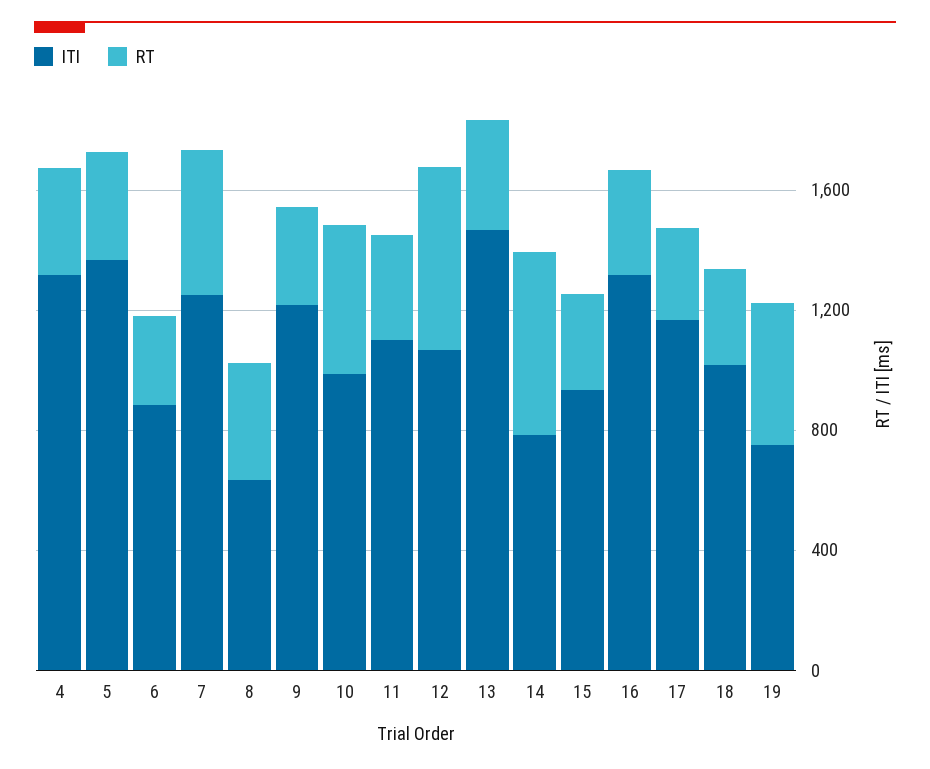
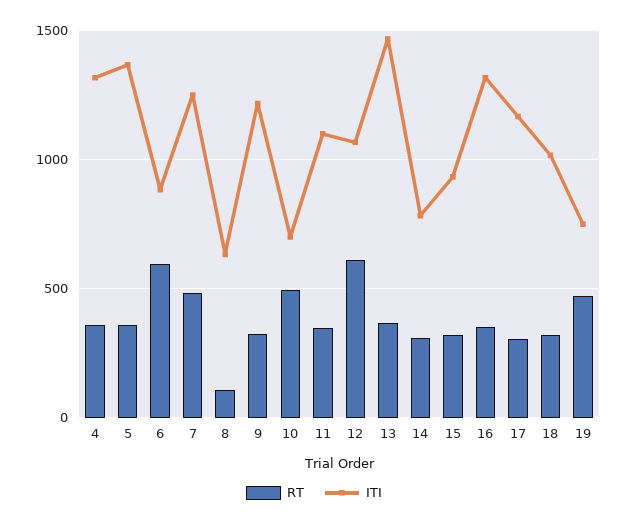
RT, 6: 300 -> 600
RT, 8: 400 -> 100
ITI, 10: 1000 -> 700
RT, 14: 600 -> 300

